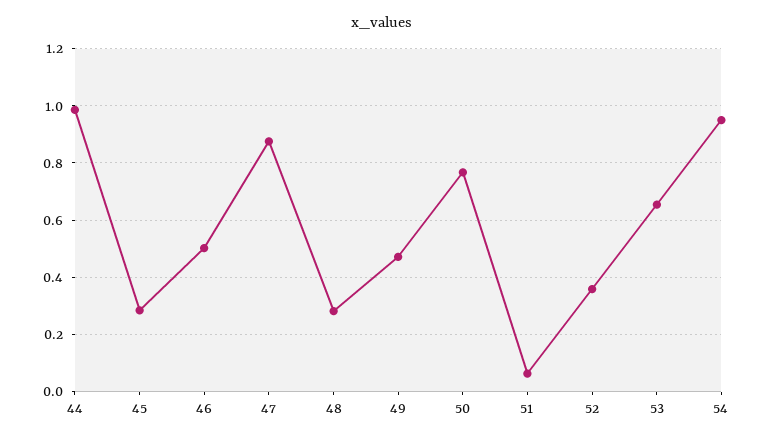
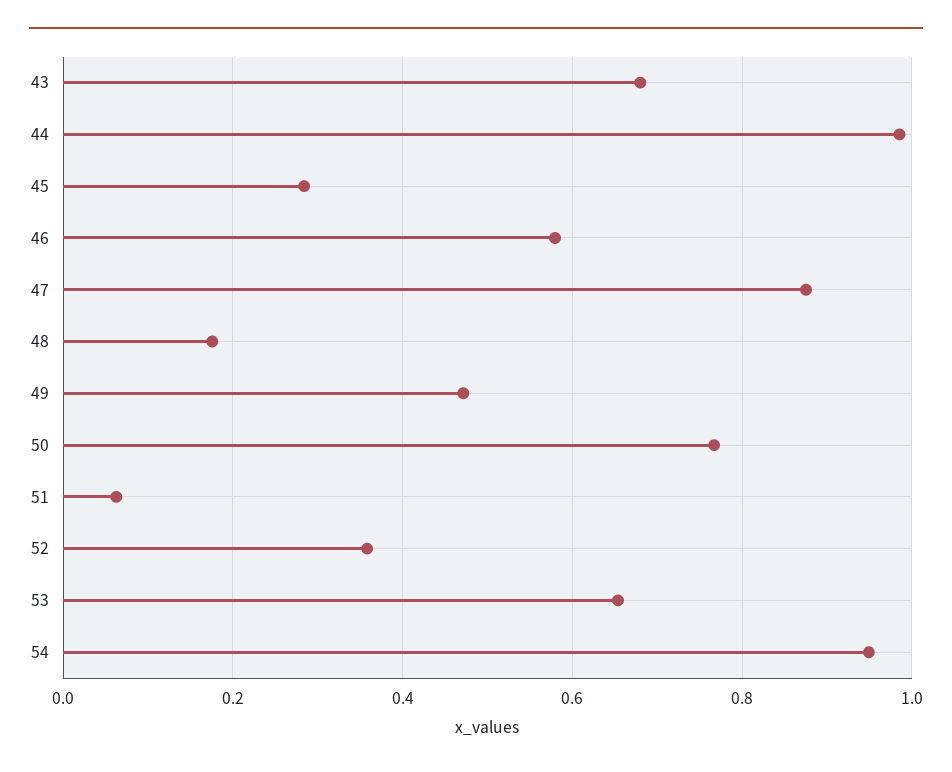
46: 0.5 -> 0.58
48: 0.275 -> 0.18
43: none -> 0.68

